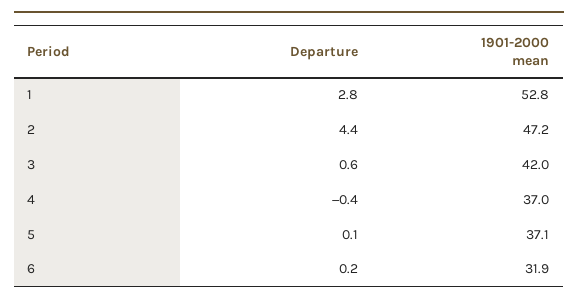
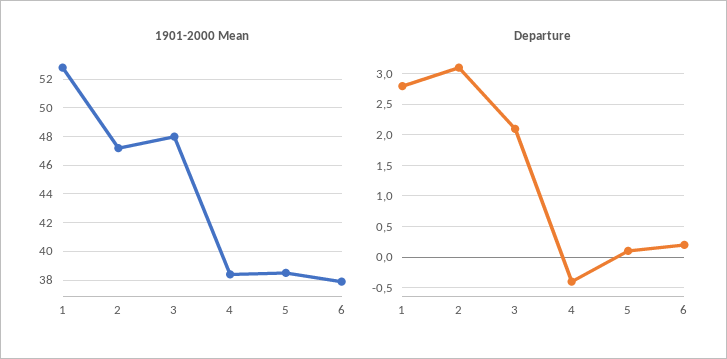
Departure, 2: 4.4 -> 3.1
Departure, 3: 0.6 -> 2.1
1901-2000 mean, 3: 42 -> 48
1901-2000 mean, 4: 37 -> 38.5
1901-2000 mean, 5: 37.1 -> 38.5
1901-2000 mean, 6: 31.9 -> 38

